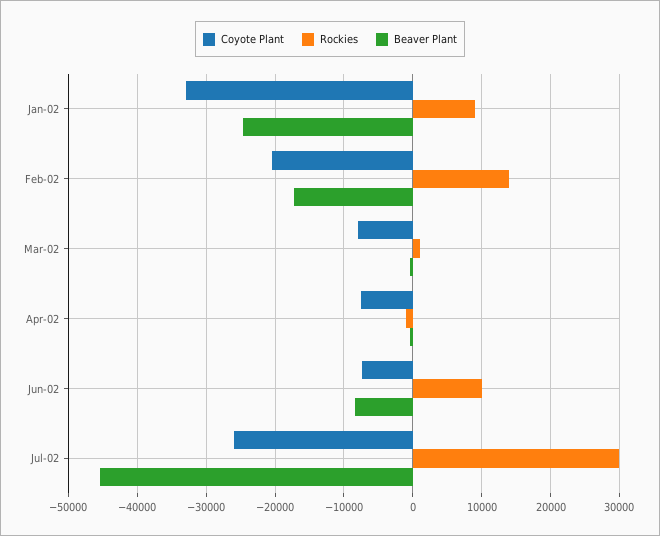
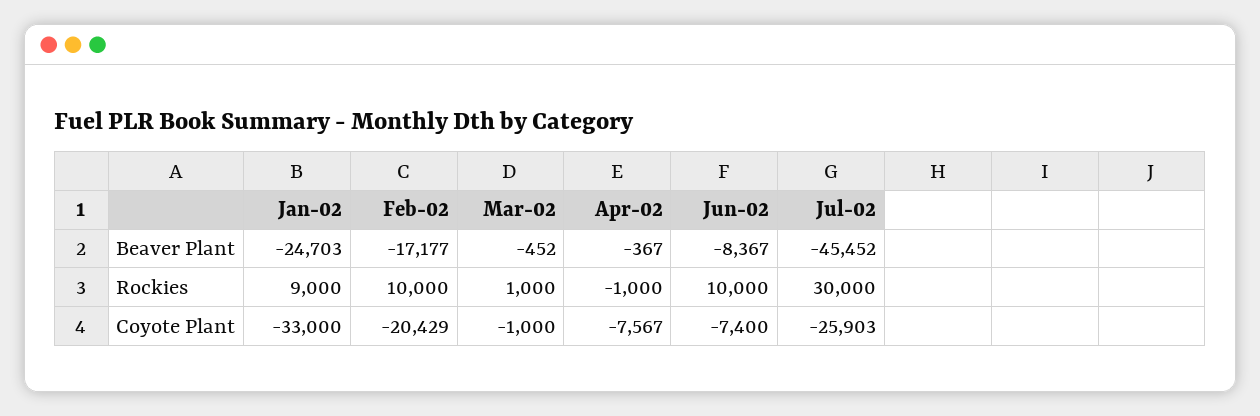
Rockies, Feb-02: 14000 -> 10000
Coyote Plant, Mar-02: -8000 -> -1000

